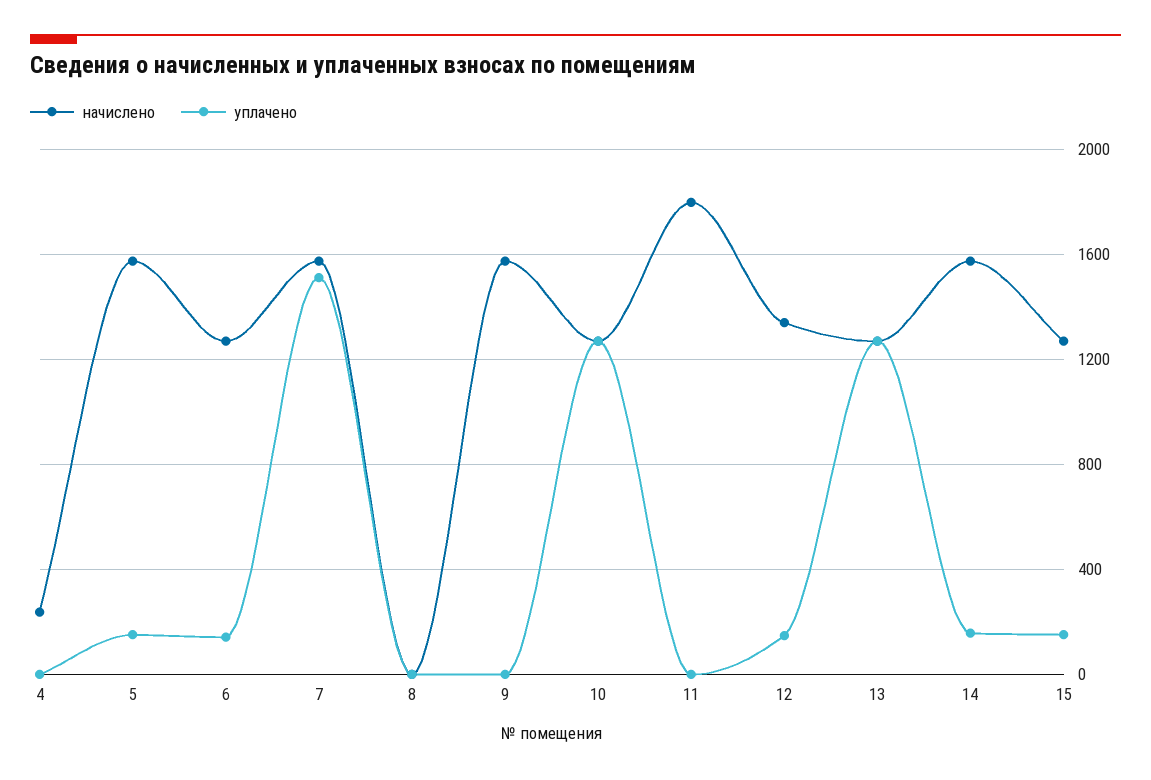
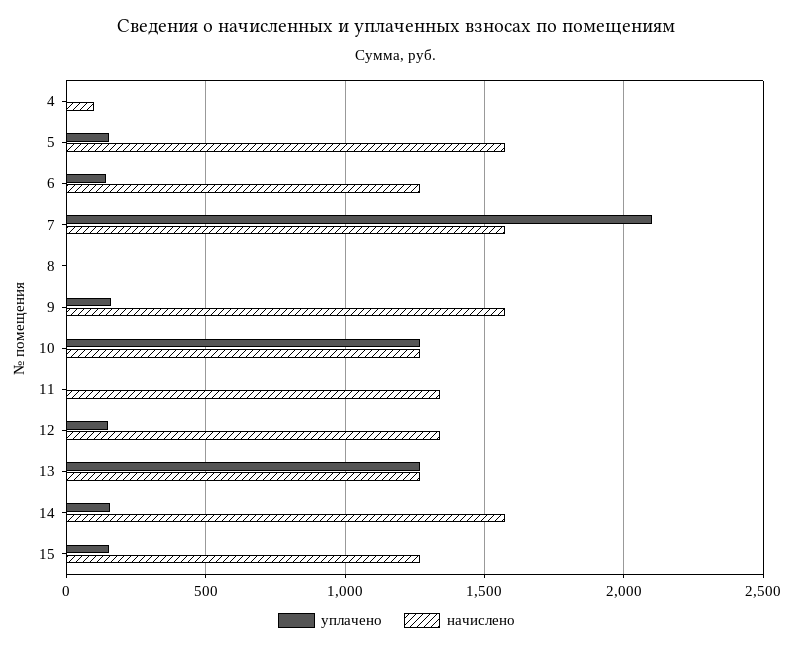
начислено, 4: 250 -> 100
уплачено, 7: 1500 -> 2100
уплачено, 9: 0 -> 150
начислено, 11: 1800 -> 1350

